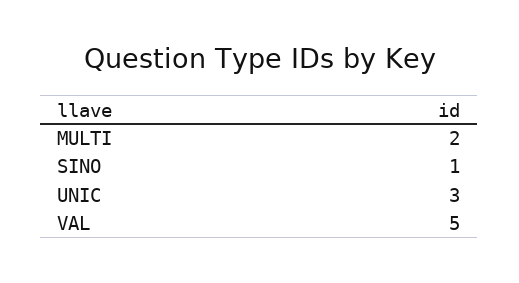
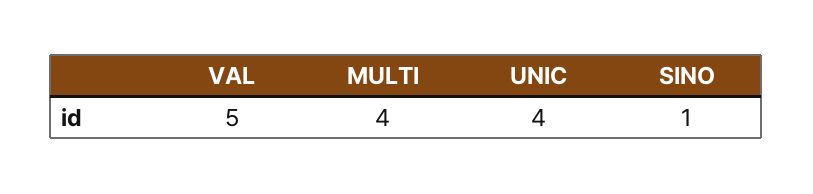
MULTI: 2 -> 4
UNIC: 3 -> 4

